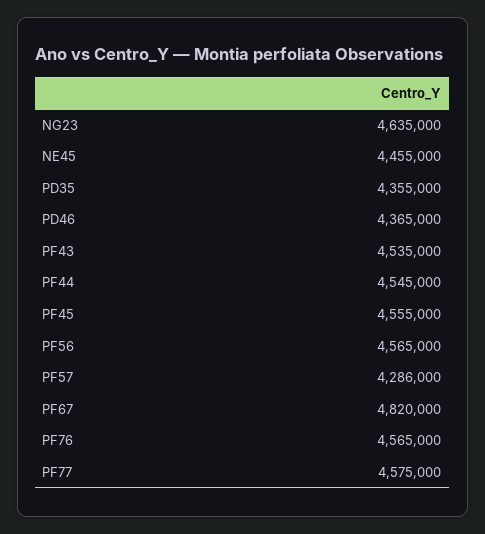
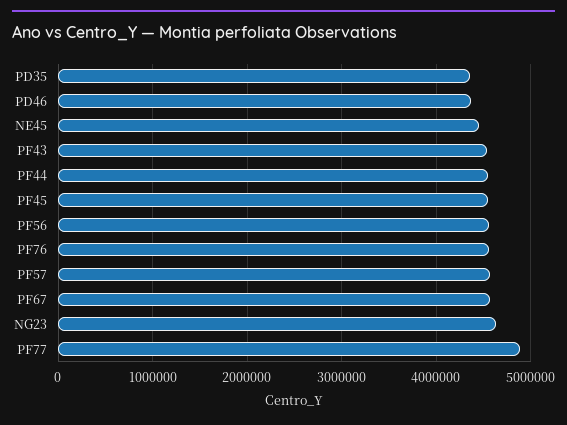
PF57: 4286000 -> 4600000
PF67: 4820000 -> 4600000
PF77: 4575000 -> 4900000

